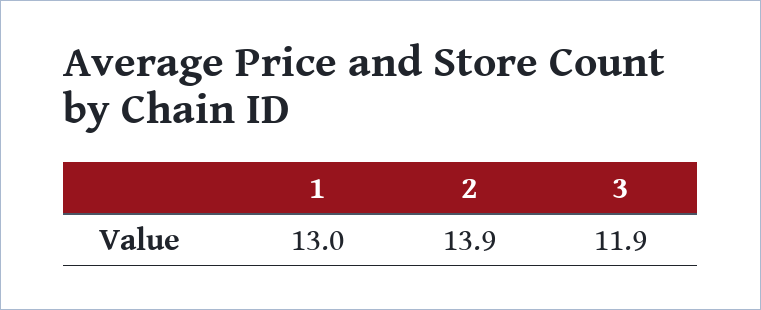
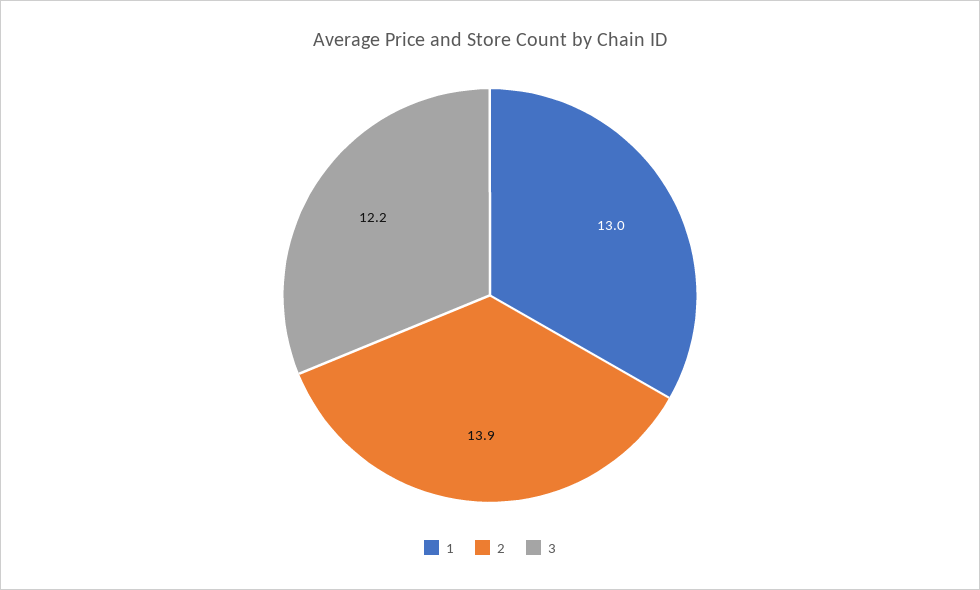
3: 11.9 -> 12.2

